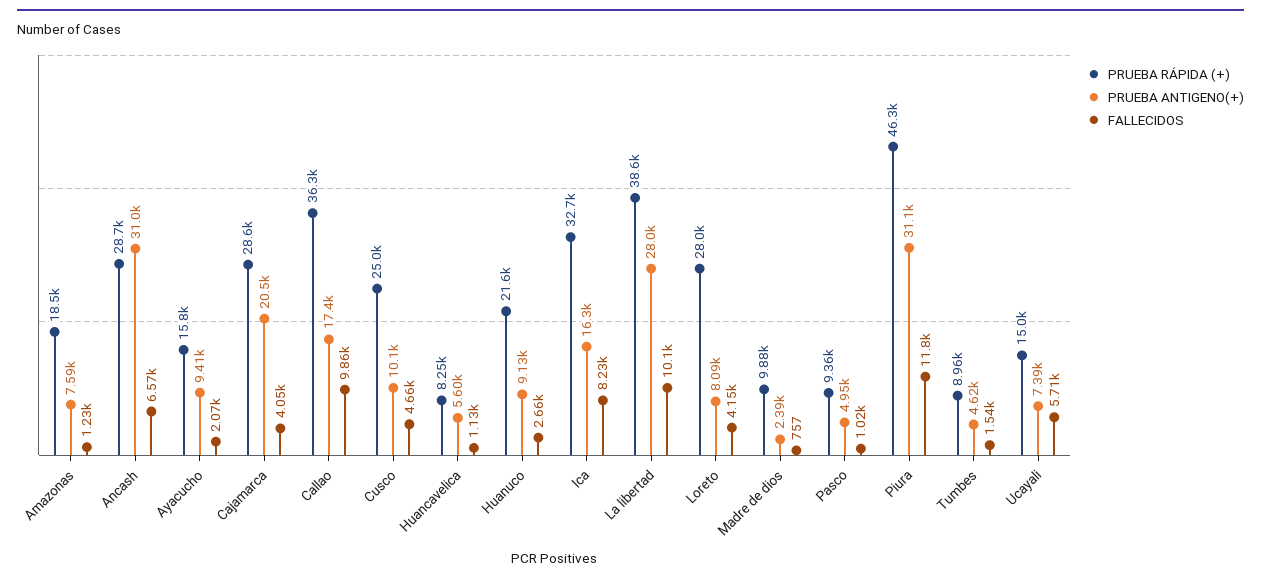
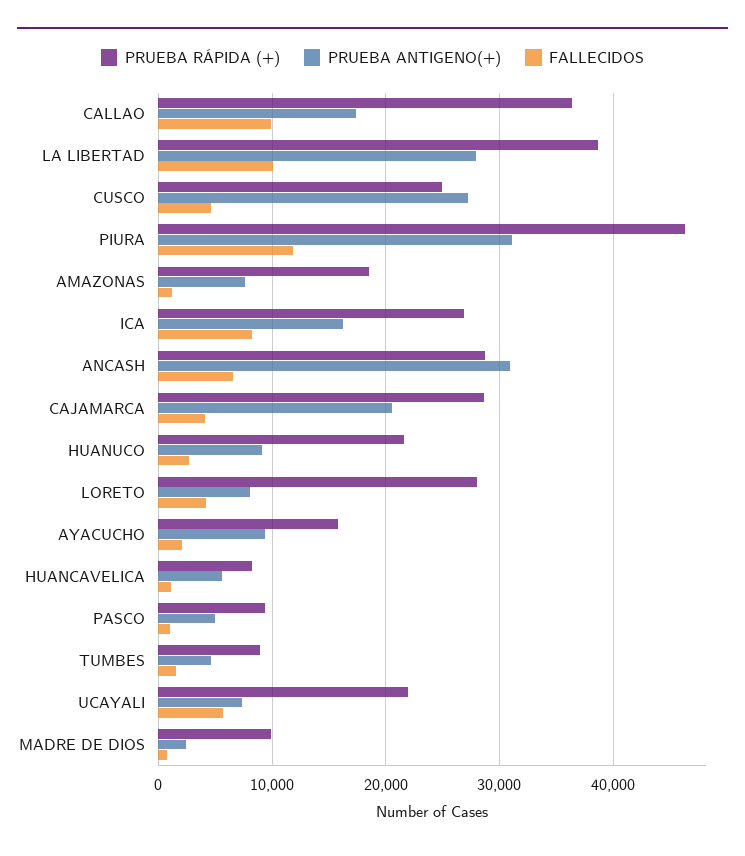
PRUEBA ANTIGENO(+), Cusco: 10100 -> 27000
PRUEBA RÁPIDA (+), Ica: 32700 -> 27000
PRUEBA RÁPIDA (+), Ucayali: 15000 -> 22000

